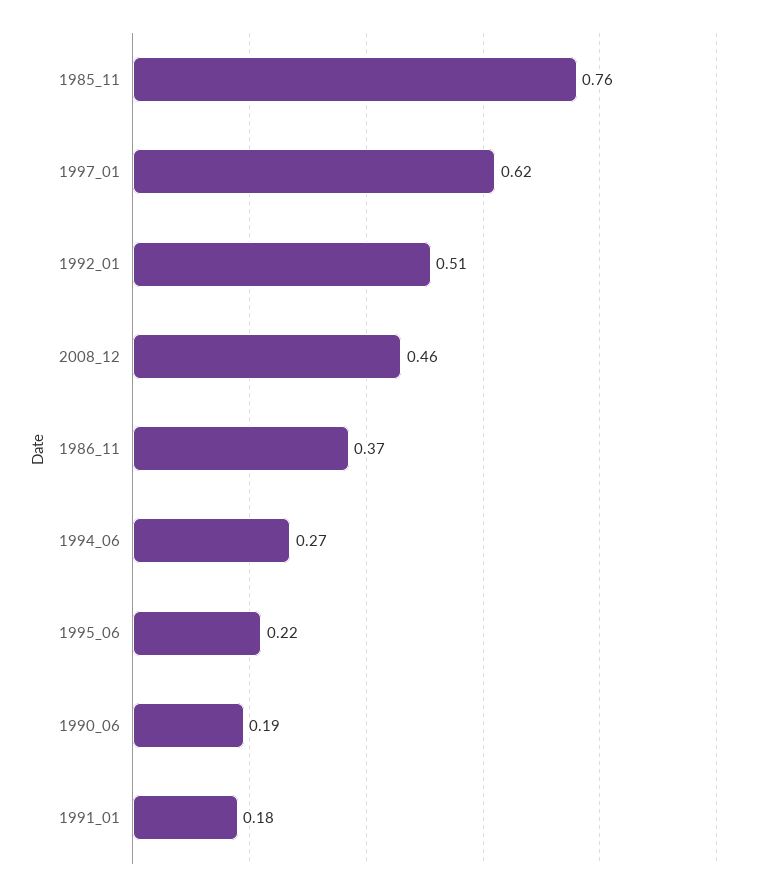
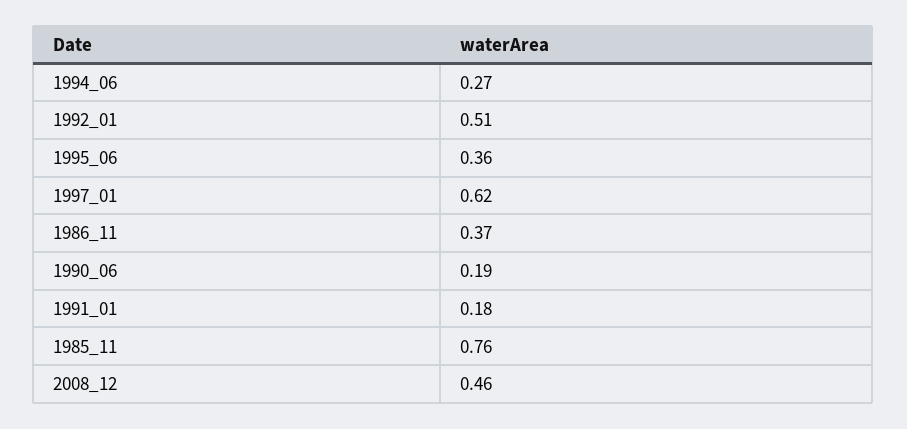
1995_06: 0.22 -> 0.36

